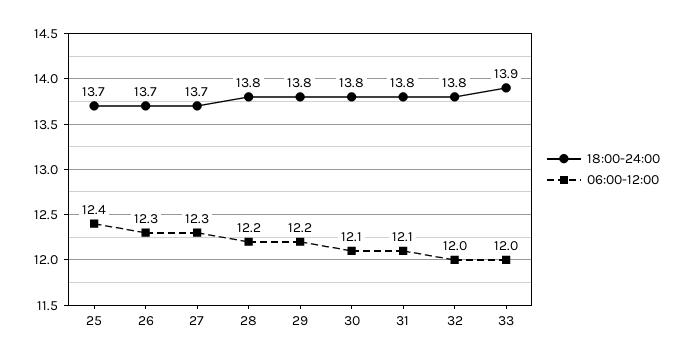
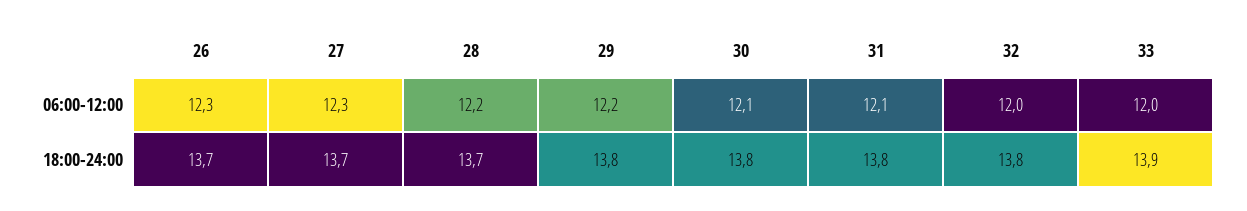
18:00-24:00, 25: 13.7 -> none
06:00-12:00, 25: 12.4 -> none
18:00-24:00, 28: 13.8 -> 13.7

